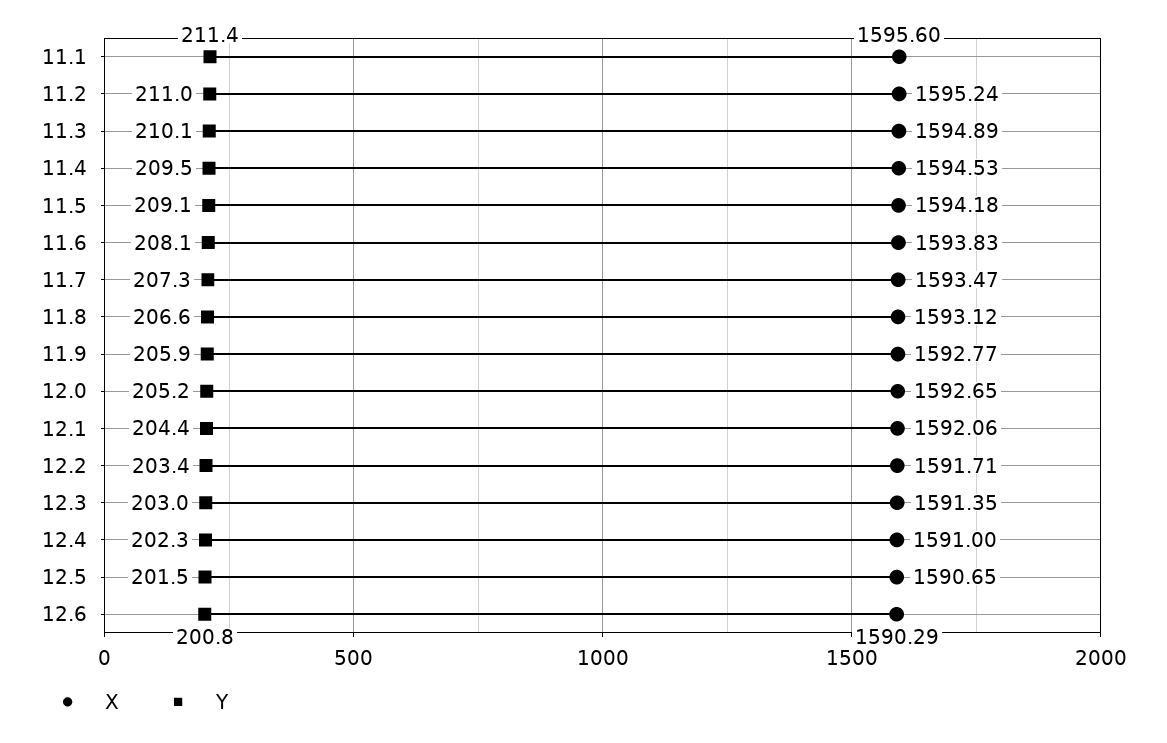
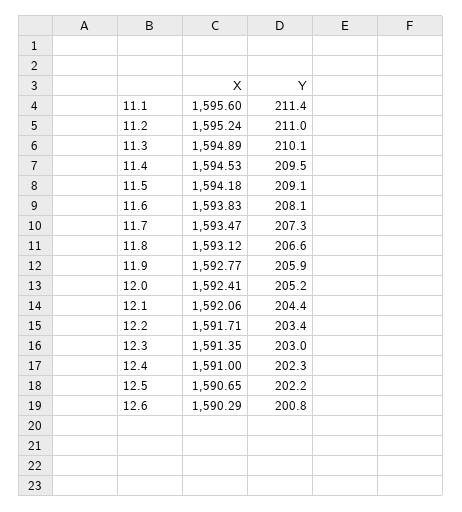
X, 12.0: 1592.65 -> 1592.41
Y, 12.5: 201.5 -> 202.2

